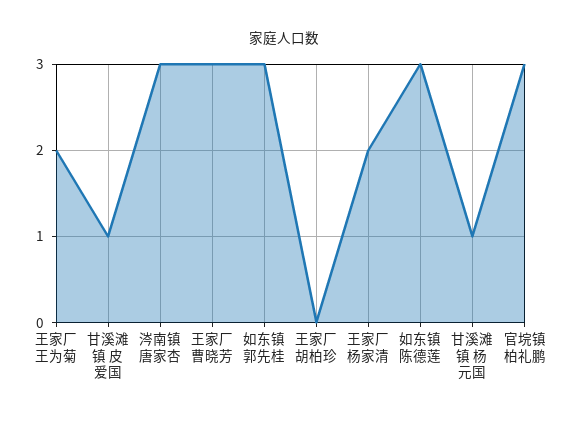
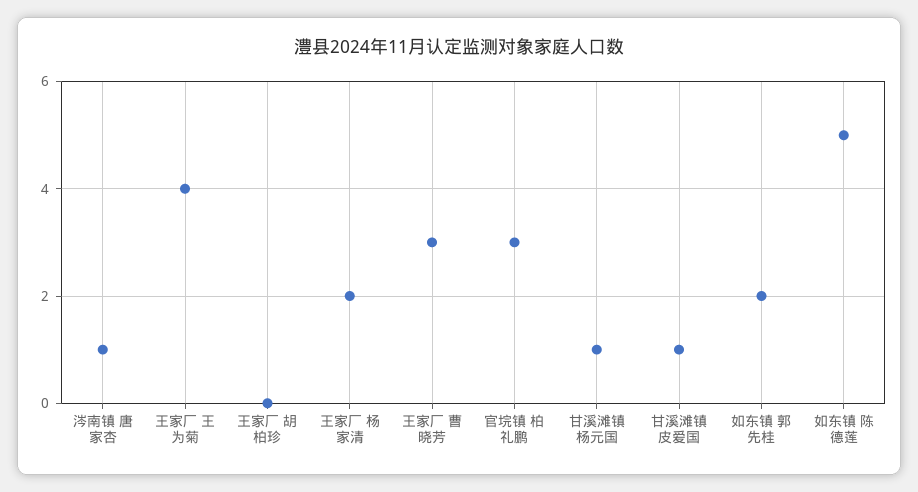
王家厂 王为菊: 2 -> 4
涔南镇 唐家杏: 3 -> 1
如东镇 郭先桂: 3 -> 2
如东镇 陈德莲: 3 -> 5

